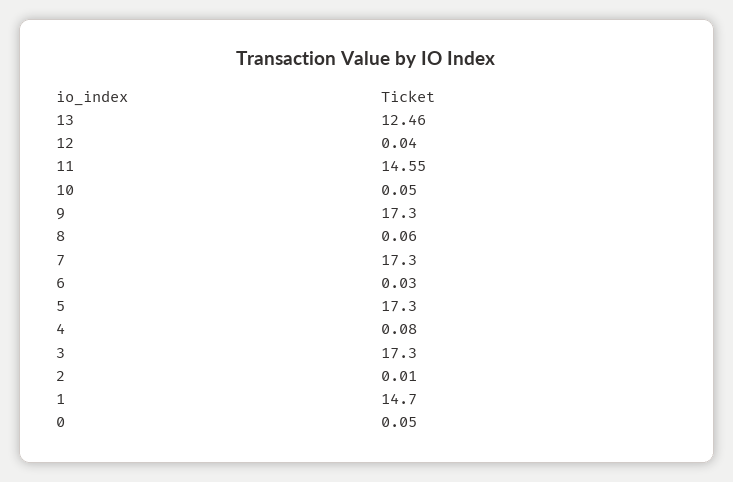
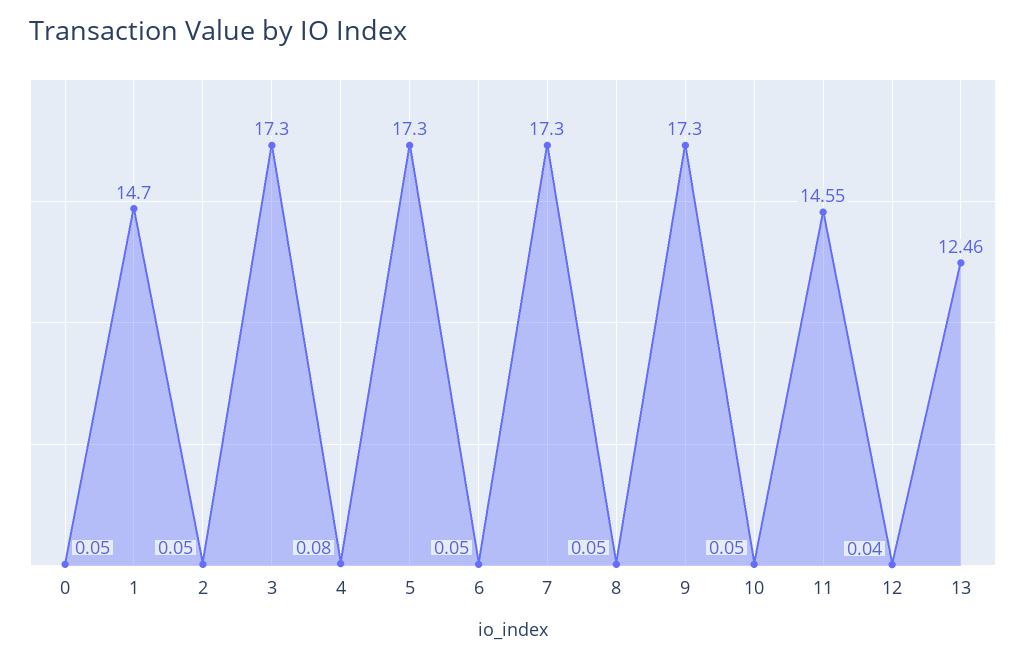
8: 0.06 -> 0.05
6: 0.03 -> 0.05
2: 0.01 -> 0.05

